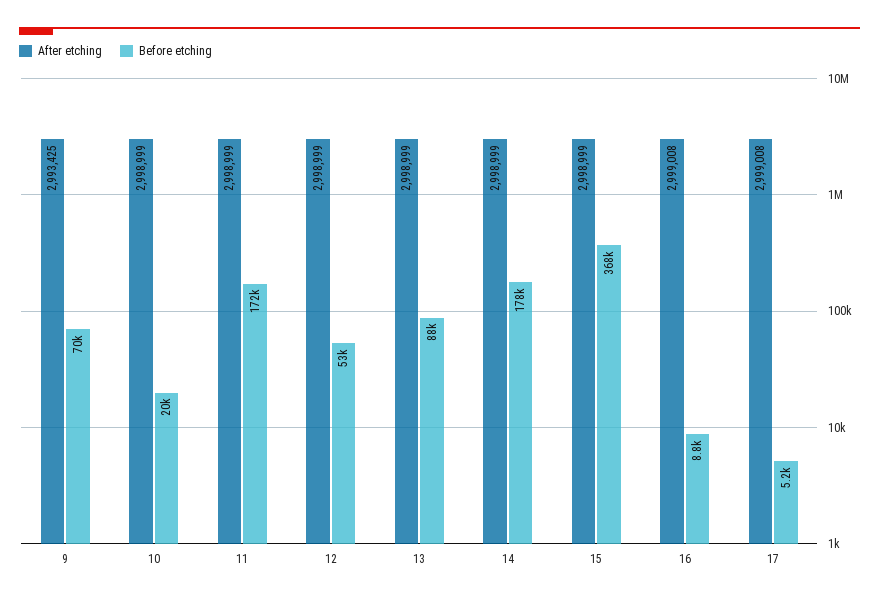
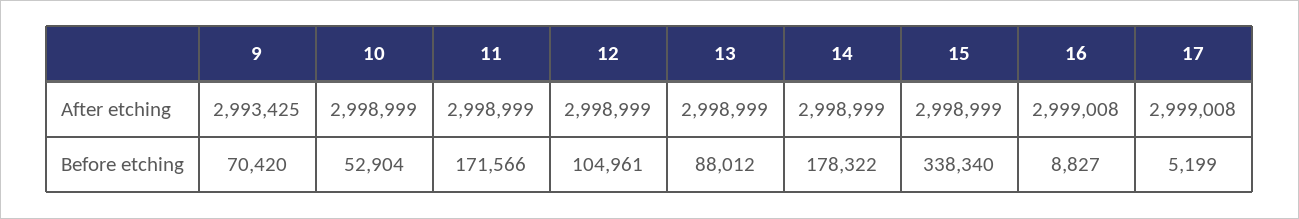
Before etching, 10: 20000 -> 52904
Before etching, 12: 53000 -> 104961
Before etching, 15: 368000 -> 338340

